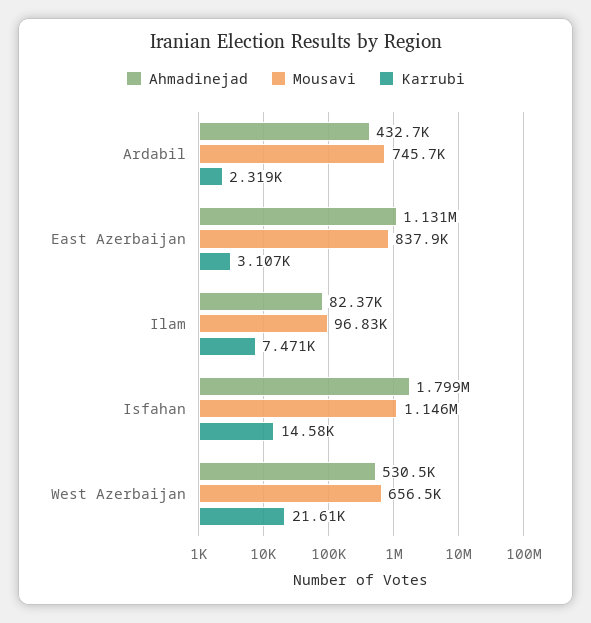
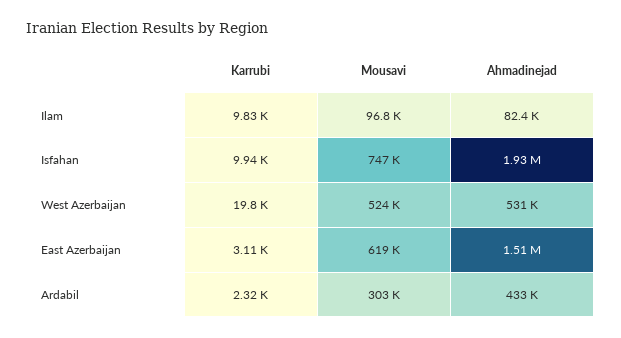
Mousavi, Ardabil: 745700 -> 303000
Ahmadinejad, East Azerbaijan: 1131000 -> 1510000
Mousavi, East Azerbaijan: 837900 -> 619000
Karrubi, Ilam: 7471 -> 9830
Ahmadinejad, Isfahan: 1799000 -> 1930000
Mousavi, Isfahan: 1146000 -> 747000
Karrubi, Isfahan: 14580 -> 9940
Mousavi, West Azerbaijan: 656500 -> 524000
Karrubi, West Azerbaijan: 21610 -> 19800

